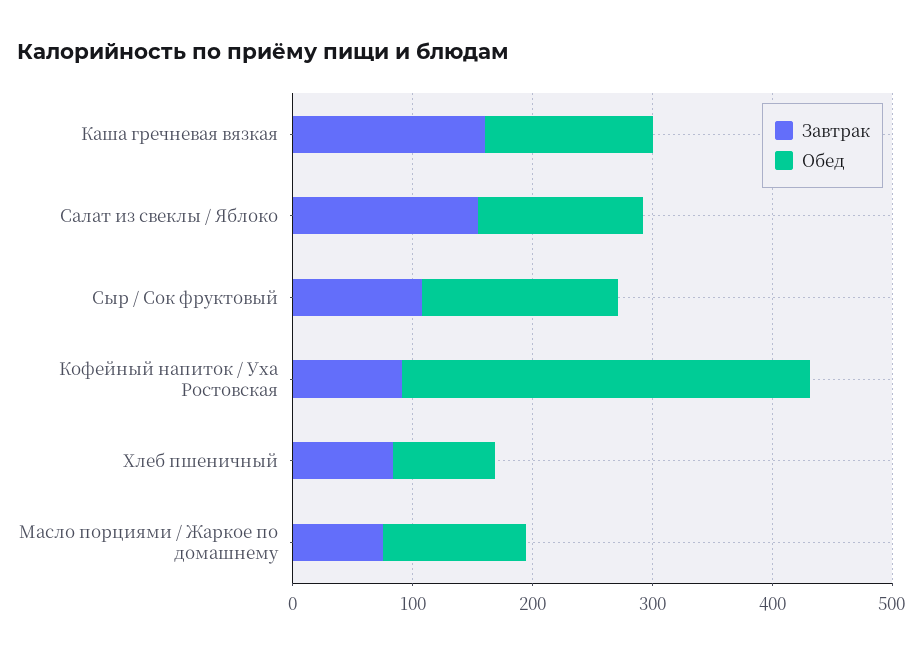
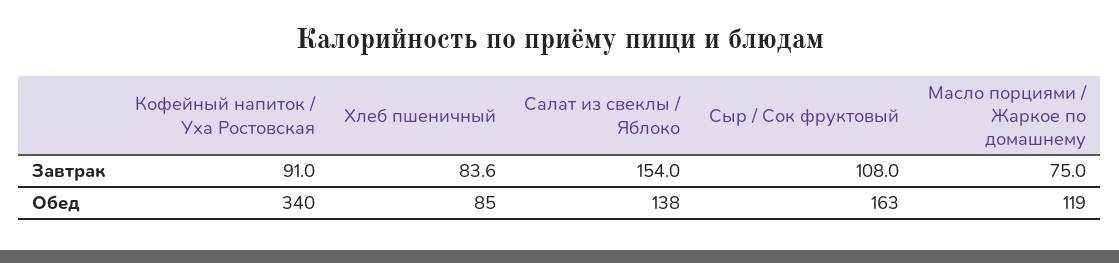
Завтрак, Каша гречневая вязкая: 160 -> none
Обед, Каша гречневая вязкая: 140 -> none

